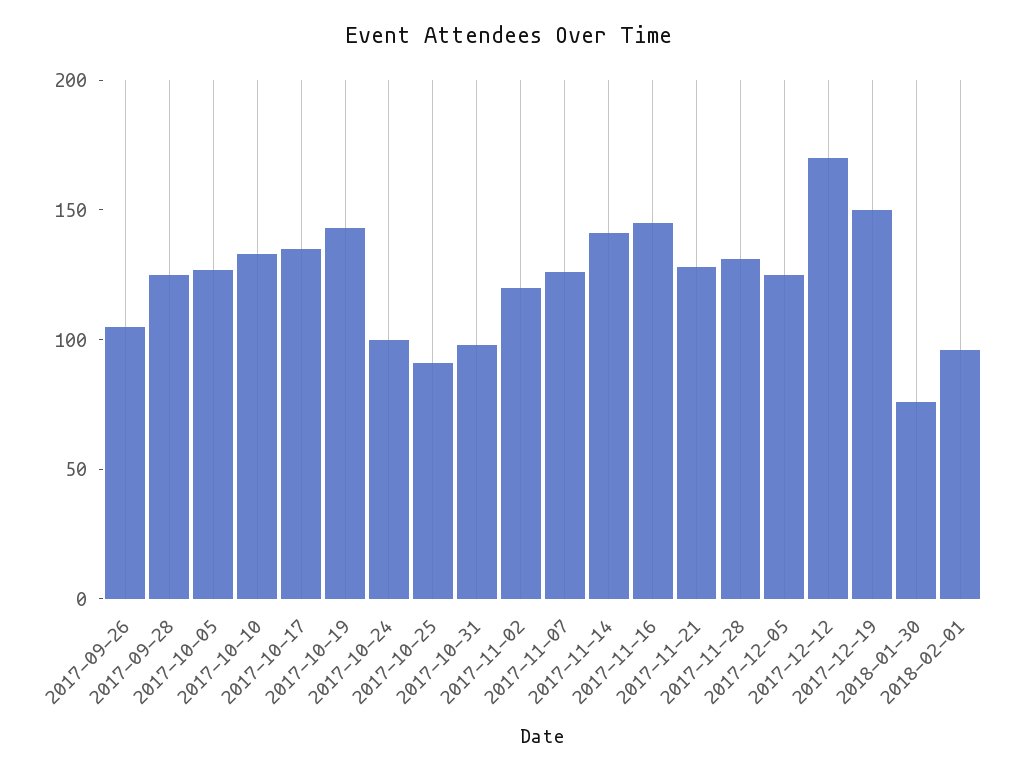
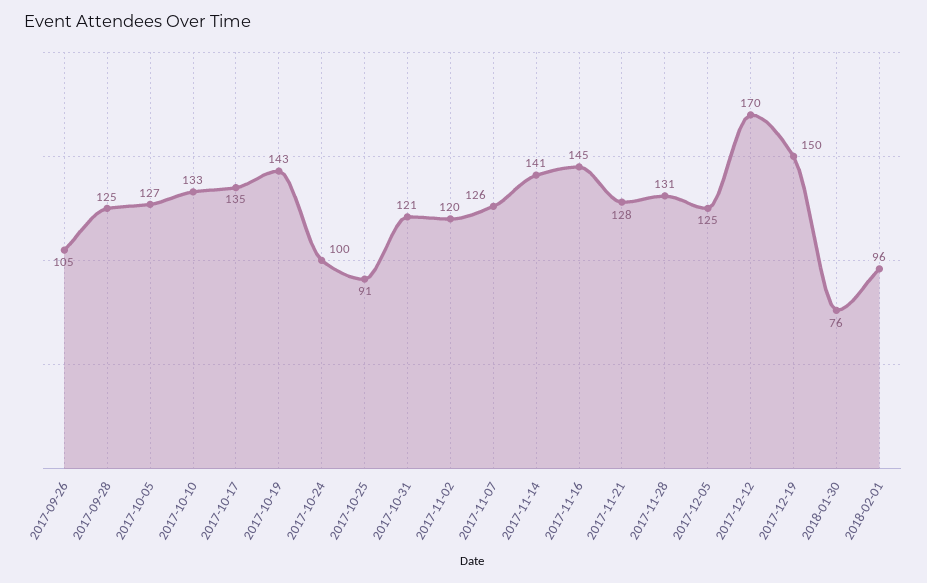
2017-10-31: 100 -> 121

